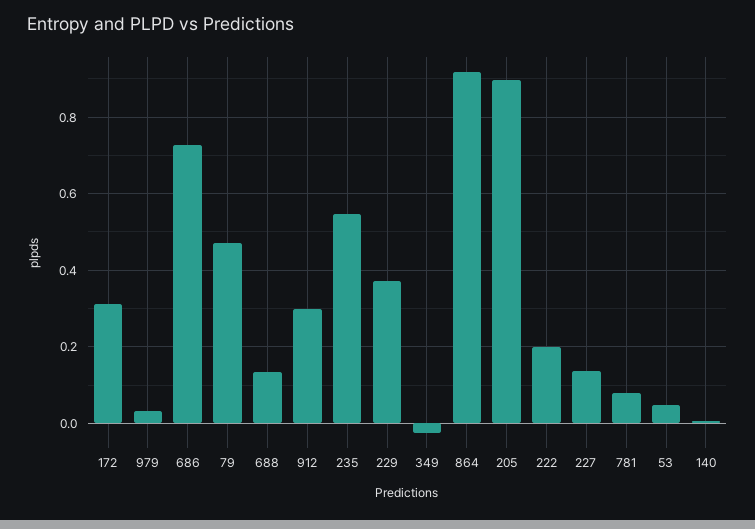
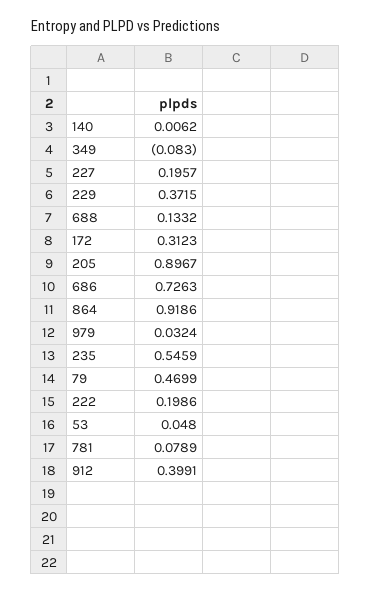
912: 0.3 -> 0.3991
349: -0.02 -> -0.083
227: 0.14 -> 0.1957

